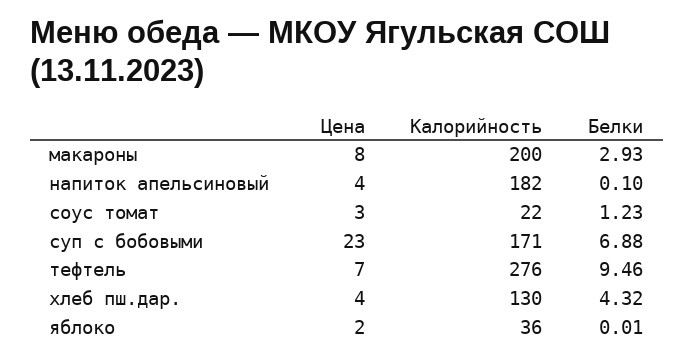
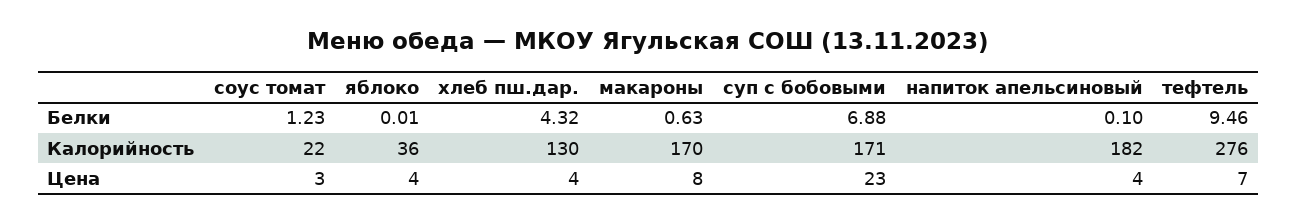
Калорийность, макароны: 200 -> 170
Белки, макароны: 2.93 -> 0.63
Цена, яблоко: 2 -> 4

